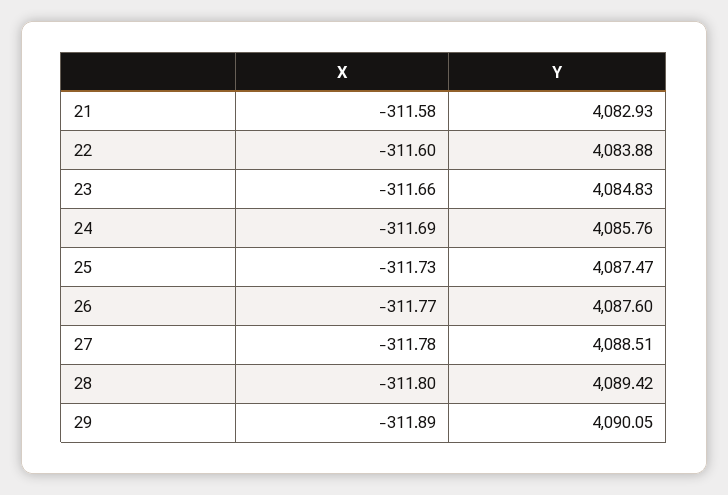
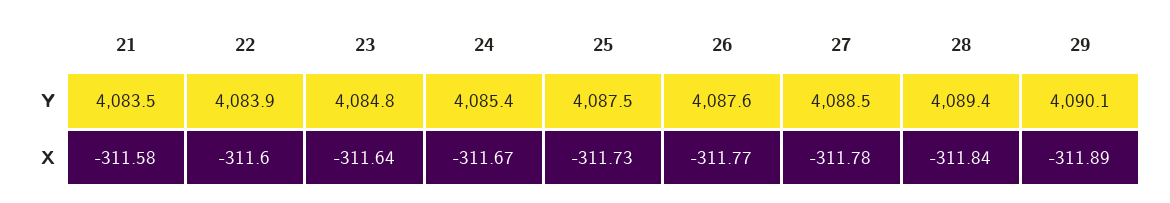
Y, 21: 4082.93 -> 4083.5
X, 23: -311.66 -> -311.64
X, 24: -311.69 -> -311.67
Y, 24: 4085.76 -> 4085.4
X, 28: -311.8 -> -311.84

